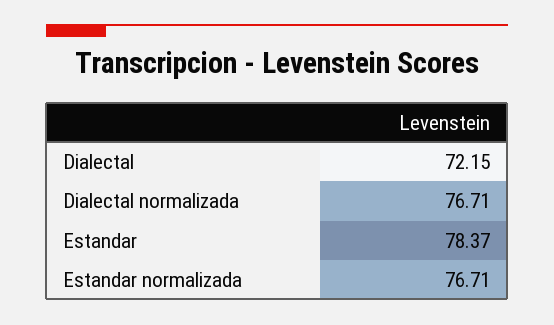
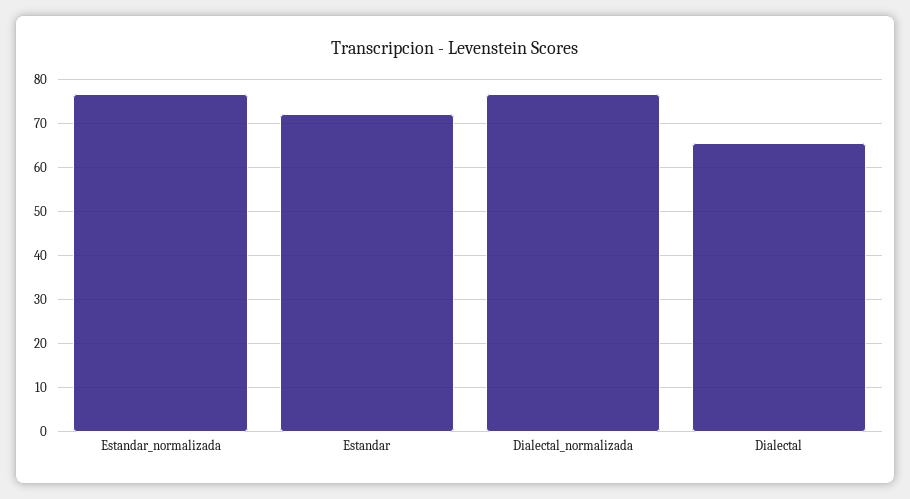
Dialectal: 72.15 -> 66
Estandar: 78.37 -> 72

